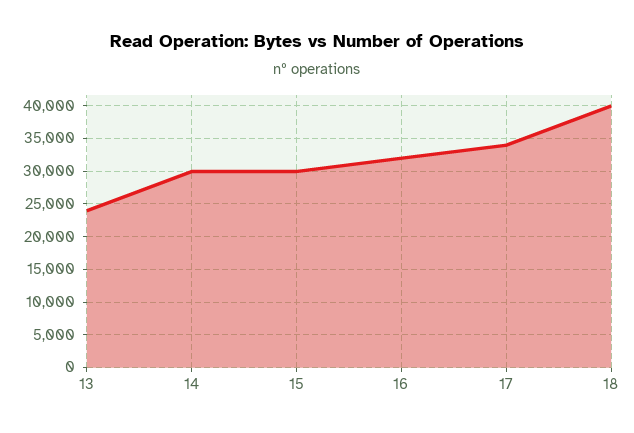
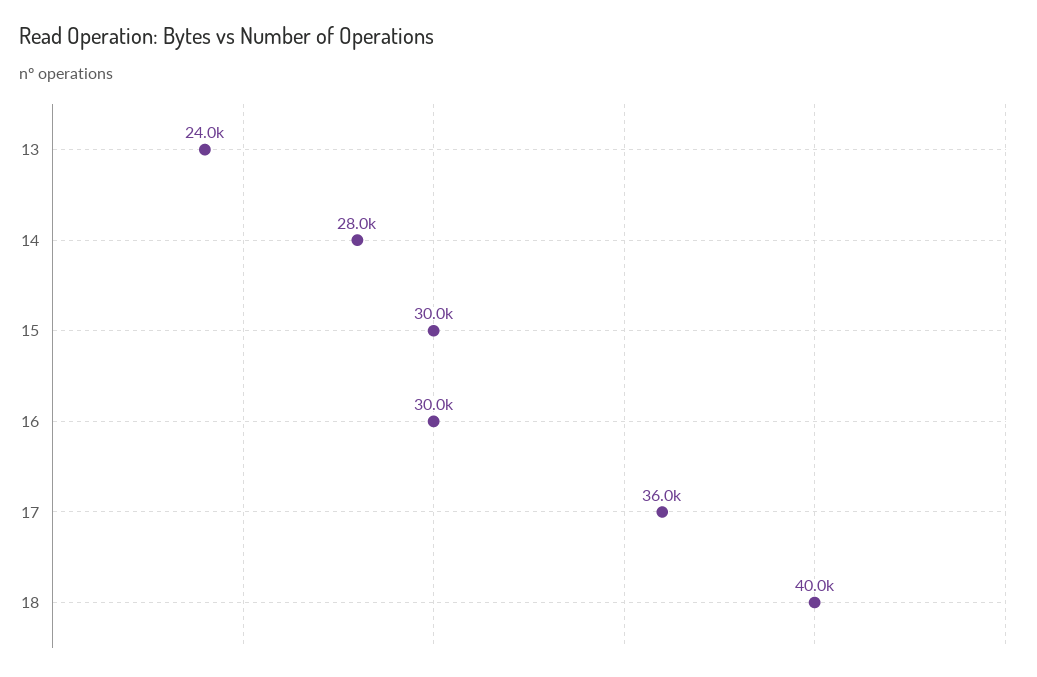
14: 30000 -> 28000
16: 32000 -> 30000
17: 34000 -> 36000

